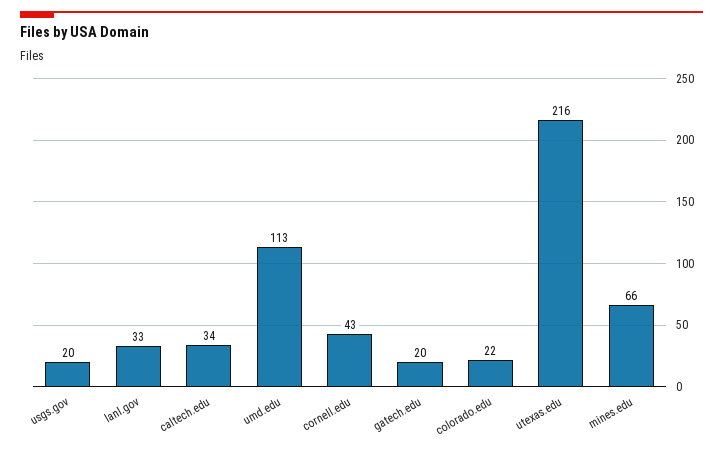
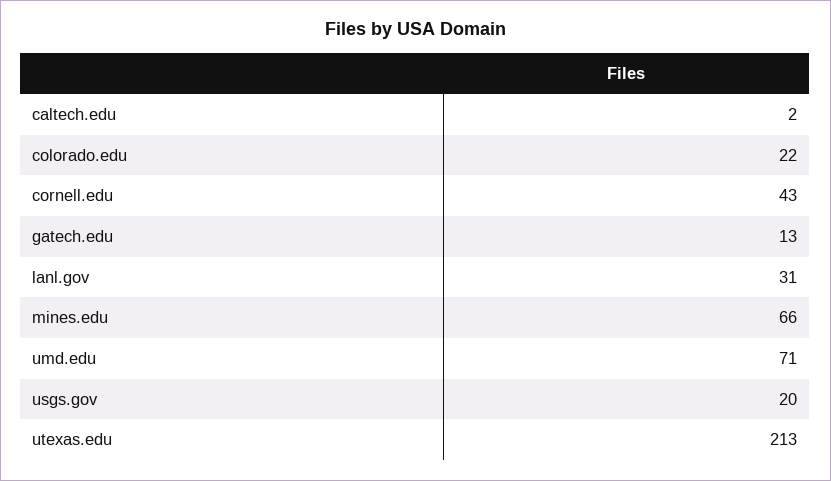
lanl.gov: 33 -> 31
caltech.edu: 34 -> 2
umd.edu: 113 -> 71
gatech.edu: 20 -> 13
utexas.edu: 216 -> 213

